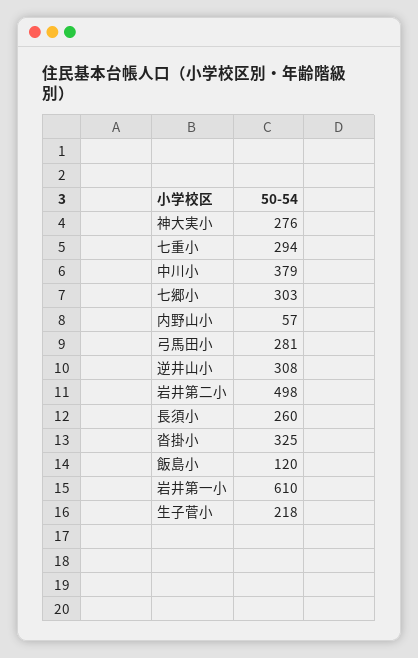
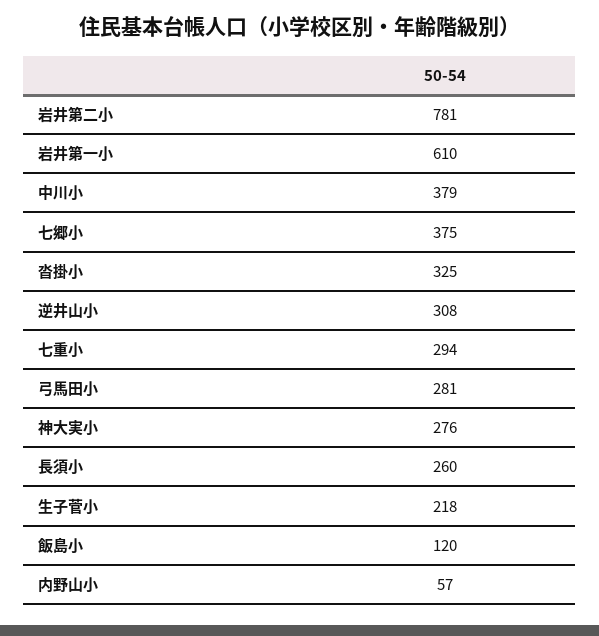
七郷小: 303 -> 375
岩井第二小: 498 -> 781

